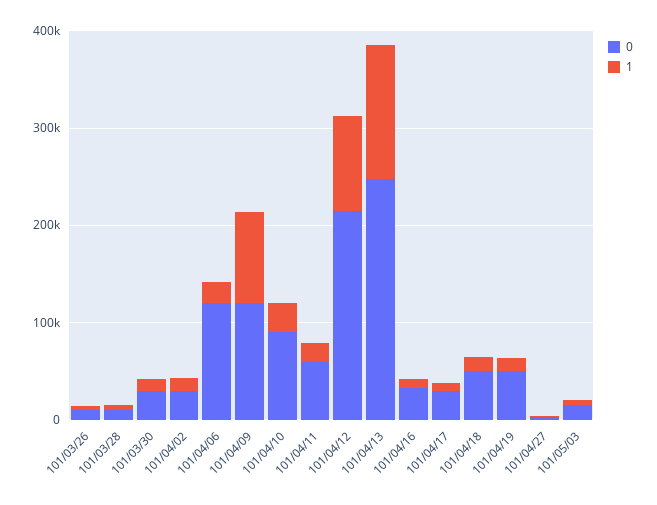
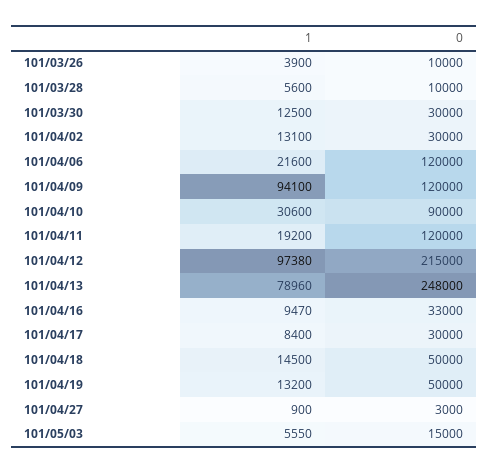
0, 101/04/11: 60000 -> 120000
1, 101/04/13: 140000 -> 78960

